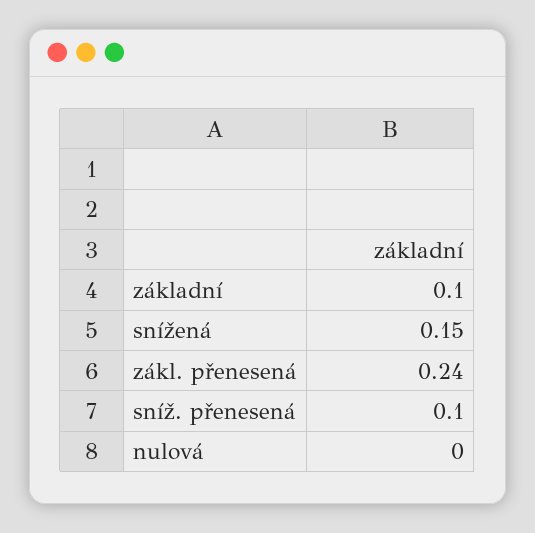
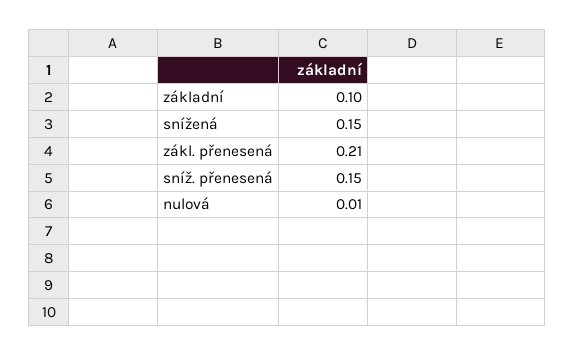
zákl. přenesená: 0.24 -> 0.21
sníž. přenesená: 0.1 -> 0.15
nulová: 0 -> 0.01

